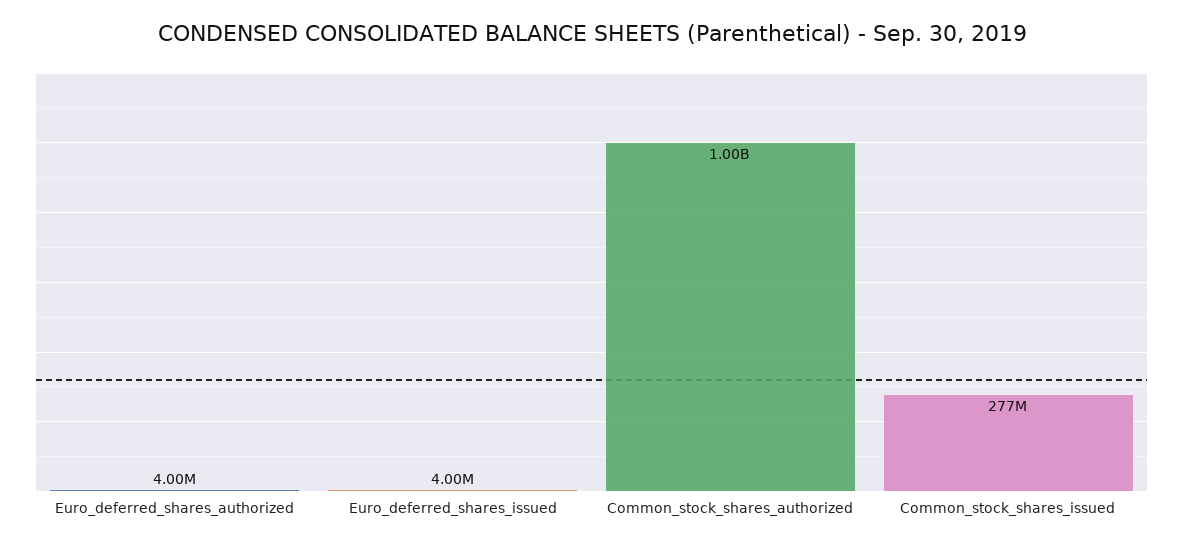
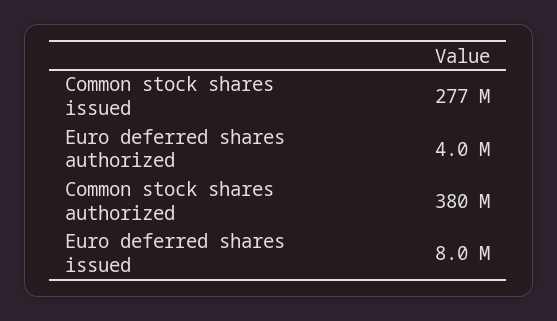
Euro_deferred_shares_issued: 4000000 -> 8000000
Common_stock_shares_authorized: 1000000000 -> 380000000

